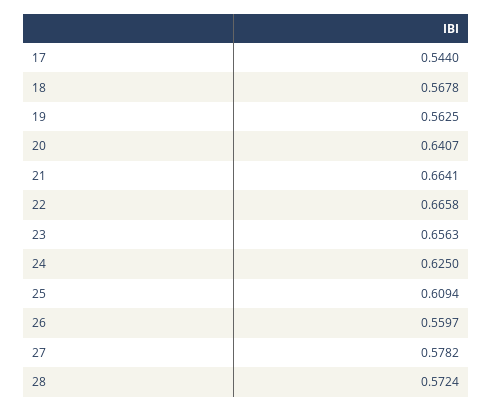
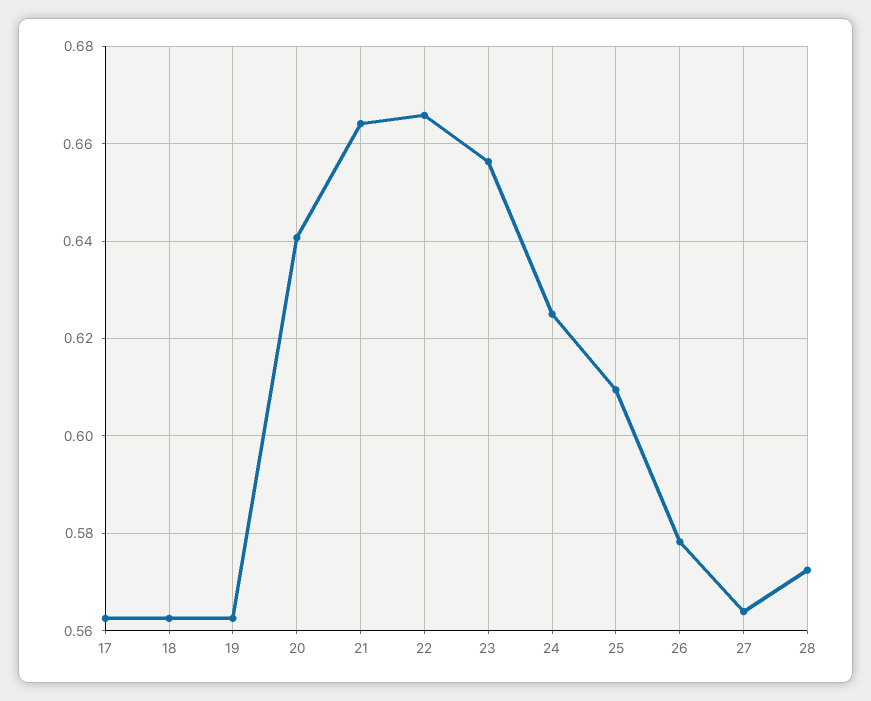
17: 0.544 -> 0.562
18: 0.5678 -> 0.562
26: 0.5597 -> 0.578
27: 0.5782 -> 0.564

